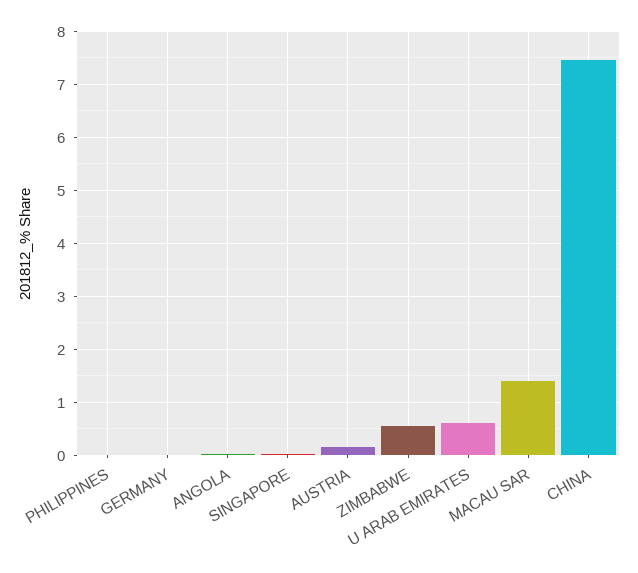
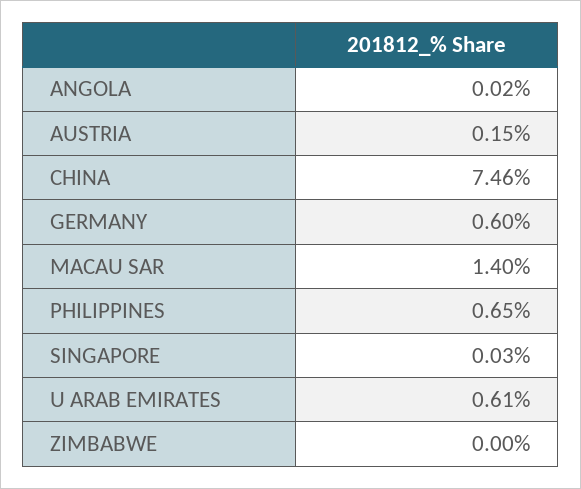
PHILIPPINES: 0 -> 0.65
GERMANY: 0 -> 0.6
ZIMBABWE: 0.6 -> 0

